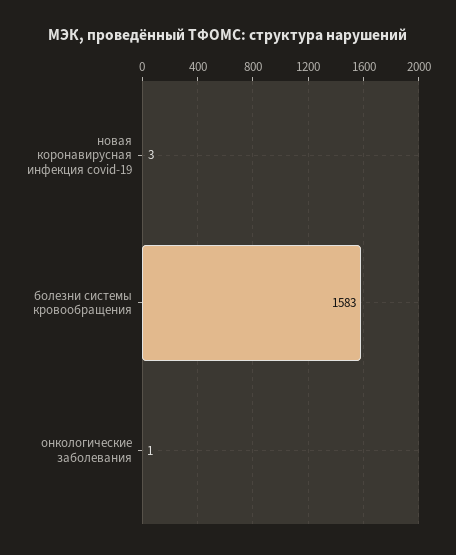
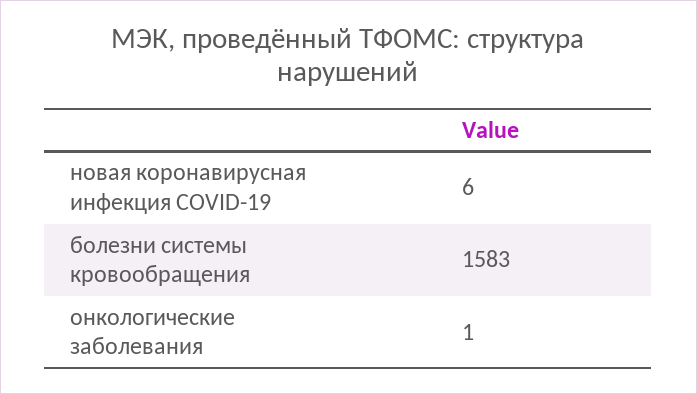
новая коронавирусная инфекция covid-19: 3 -> 6

